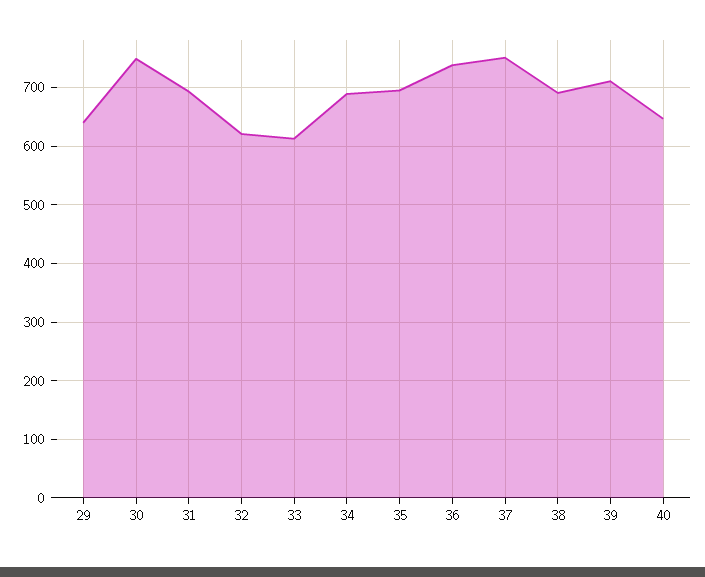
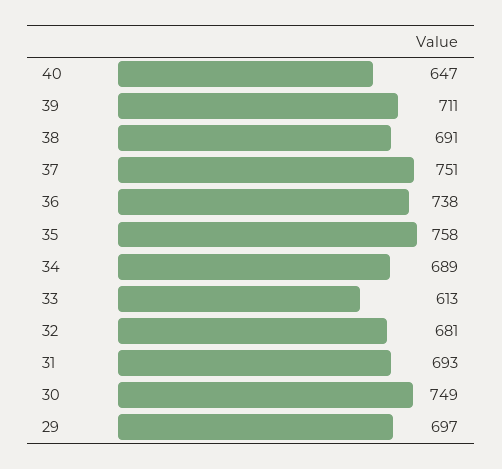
29: 640 -> 697
32: 620 -> 681
35: 700 -> 758

